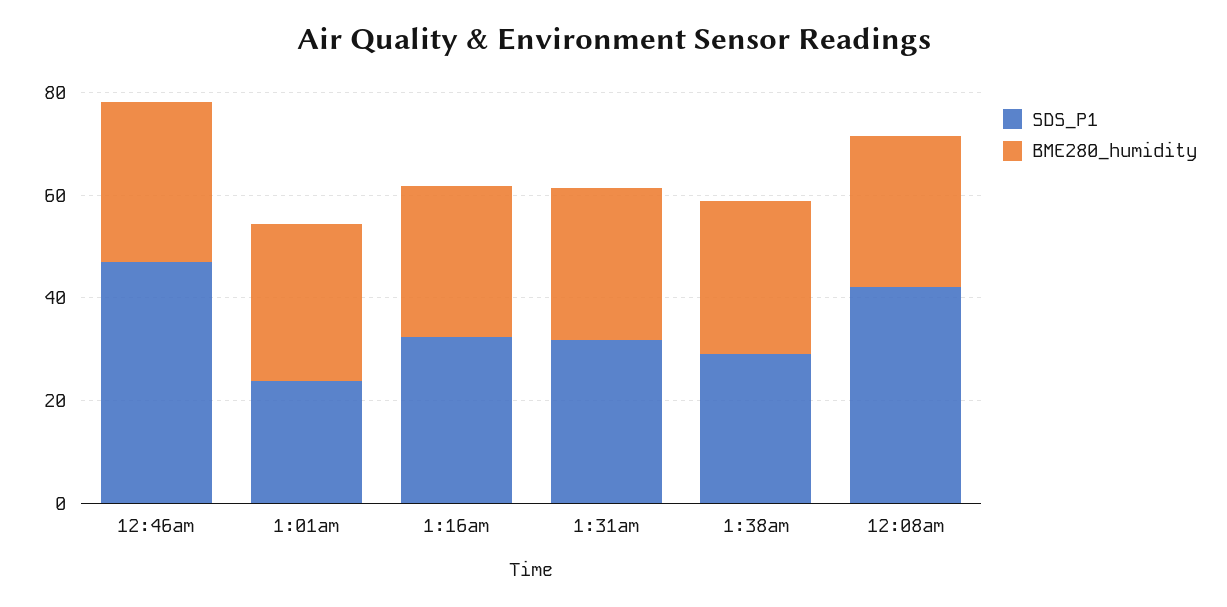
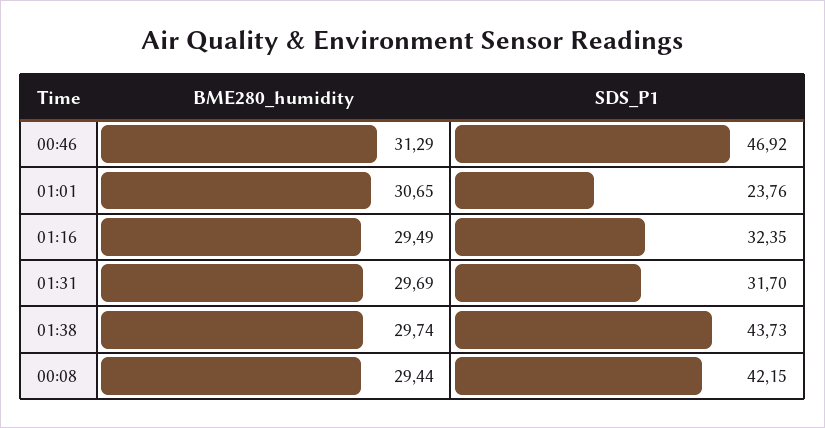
SDS_P1, 1:38am: 30 -> 43.73

